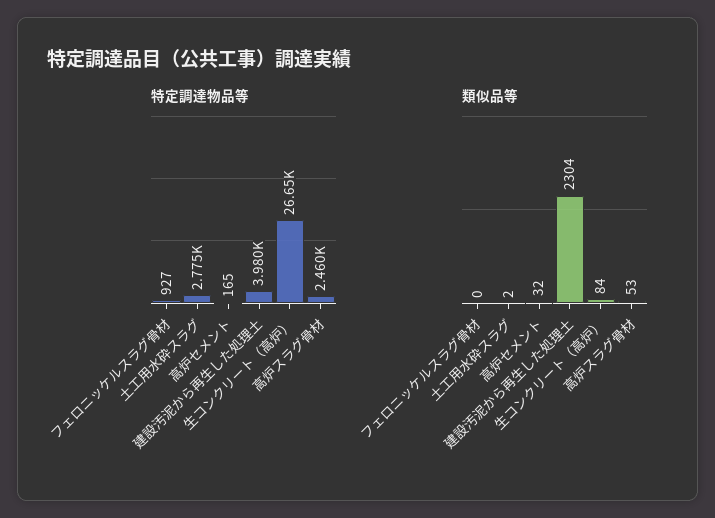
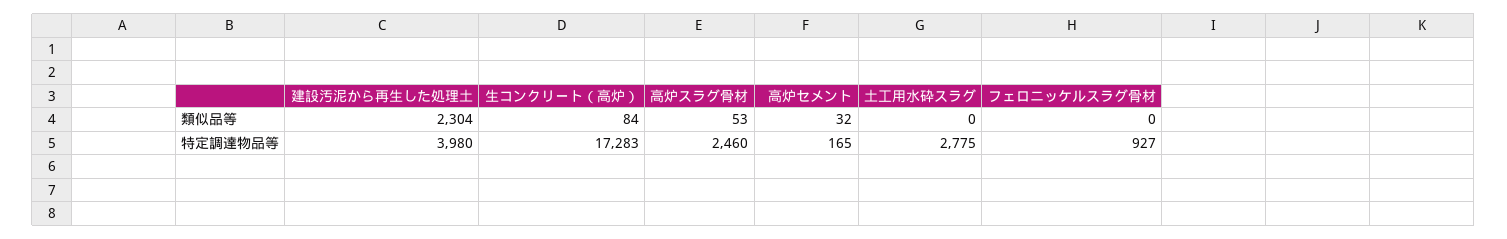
特定調達物品等, 生コンクリート（高炉）: 26650 -> 17283
類似品等, 土工用水砕スラグ: 2 -> 0

